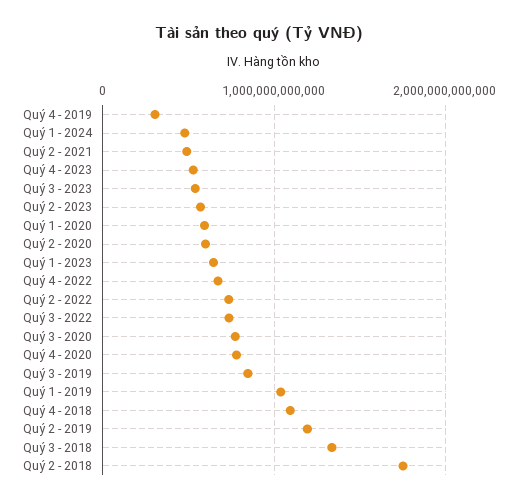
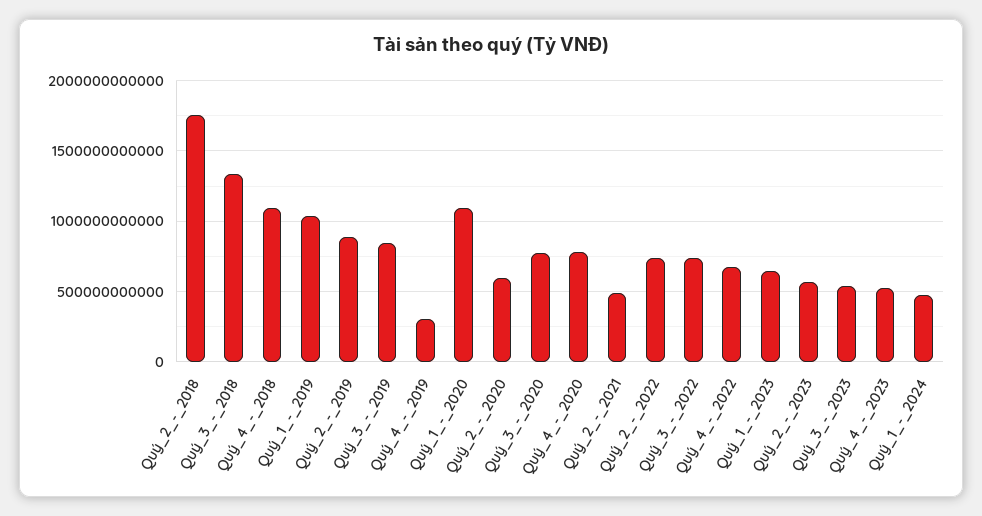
Quý 1 - 2020: 600000000000 -> 1100000000000
Quý 2 - 2019: 1200000000000 -> 900000000000

